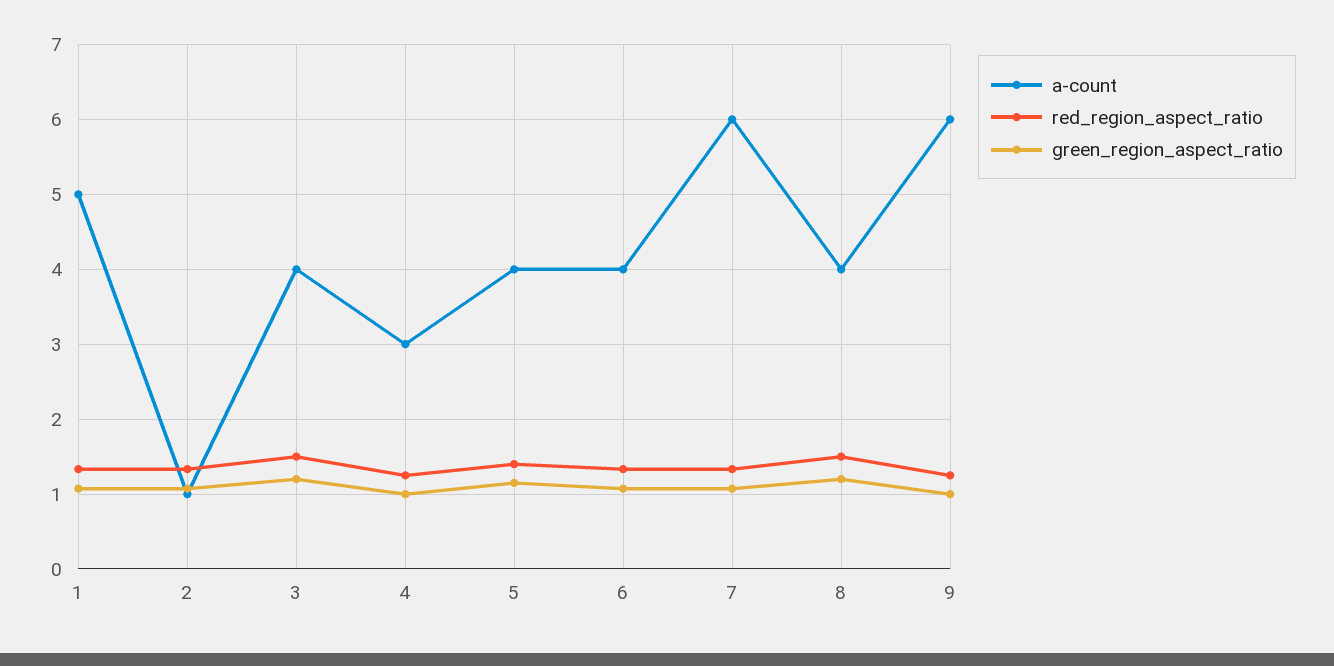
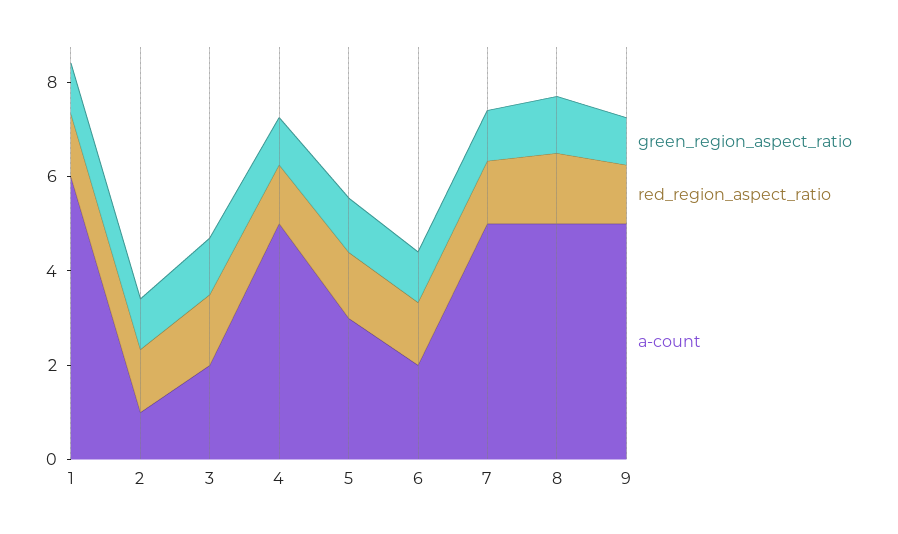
a-count, 1: 5 -> 6
a-count, 3: 4 -> 2
a-count, 4: 3 -> 5
a-count, 5: 4 -> 3
a-count, 6: 4 -> 2
a-count, 7: 6 -> 5
a-count, 8: 4 -> 5
a-count, 9: 6 -> 5

